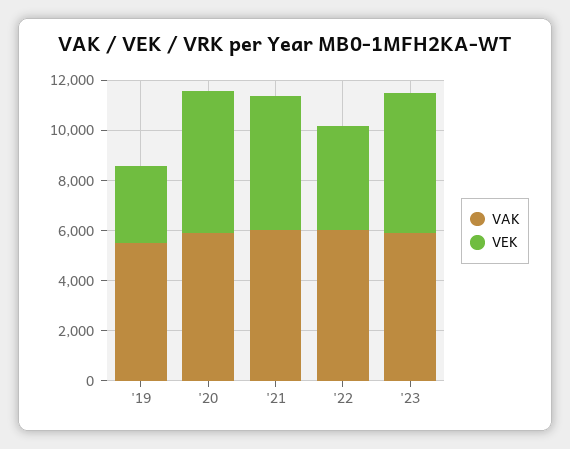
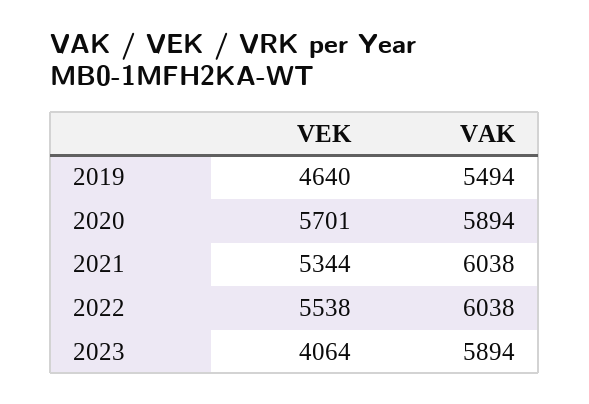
VEK, '19: 3000 -> 4640
VEK, '22: 4000 -> 5538
VEK, '23: 5500 -> 4064

